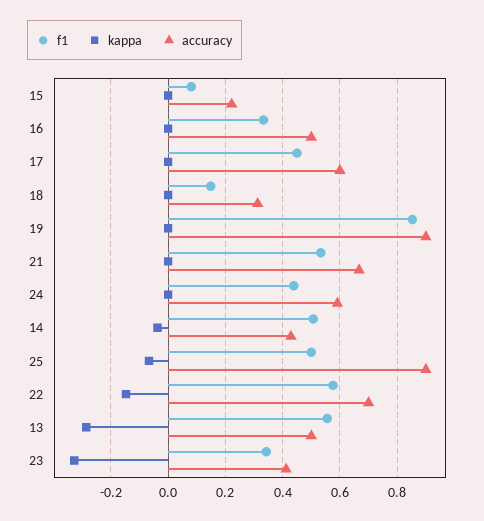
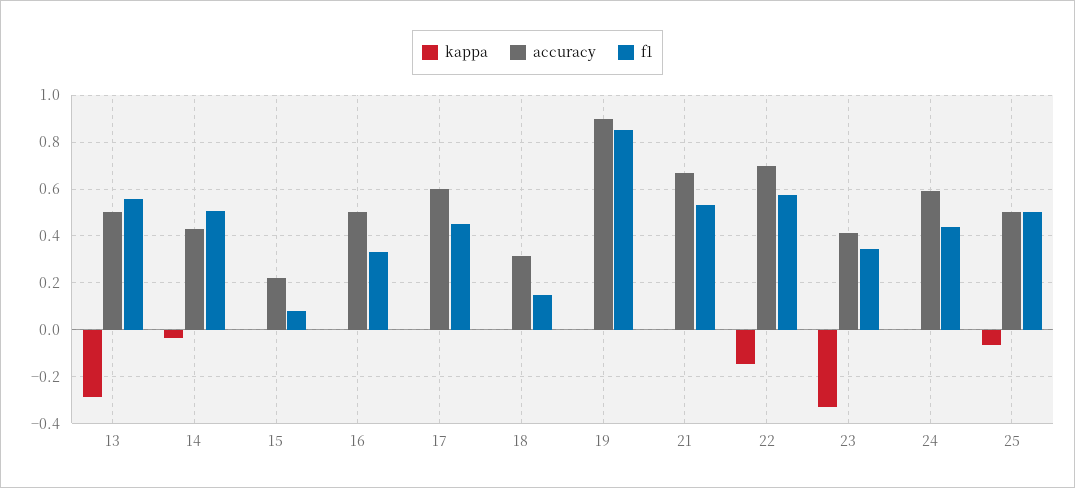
accuracy, 25: 0.9 -> 0.5

